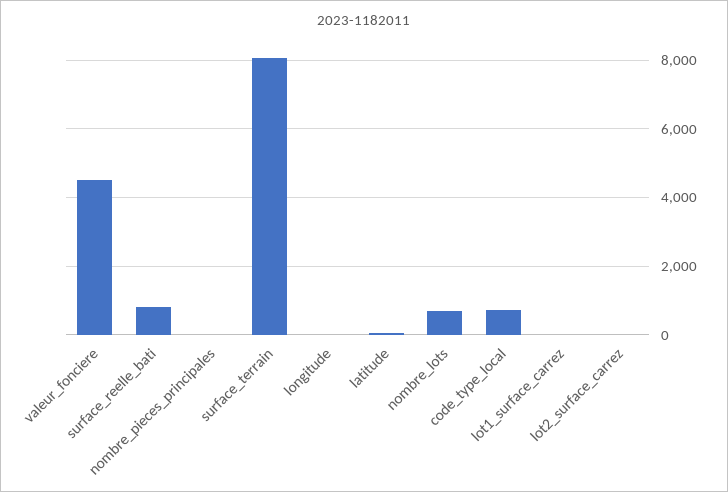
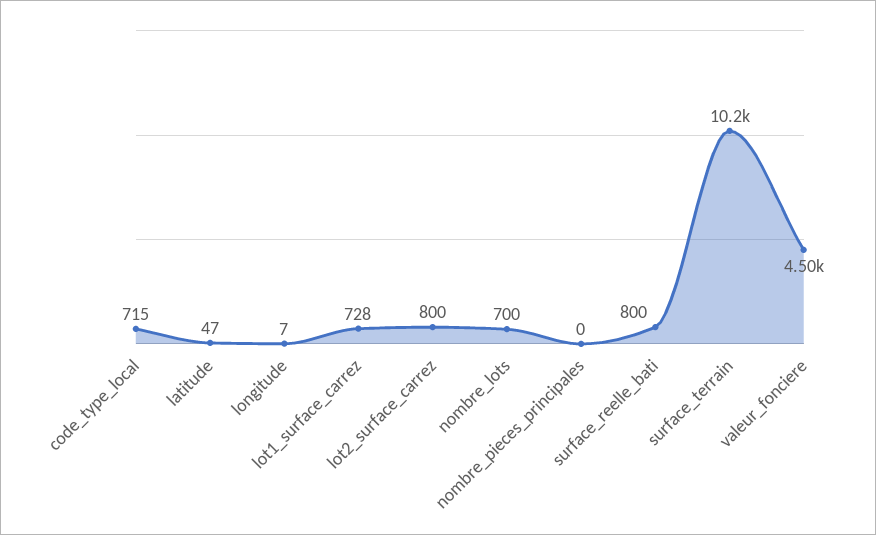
surface_terrain: 8000 -> 10200
lot1_surface_carrez: 0 -> 728
lot2_surface_carrez: 0 -> 800

